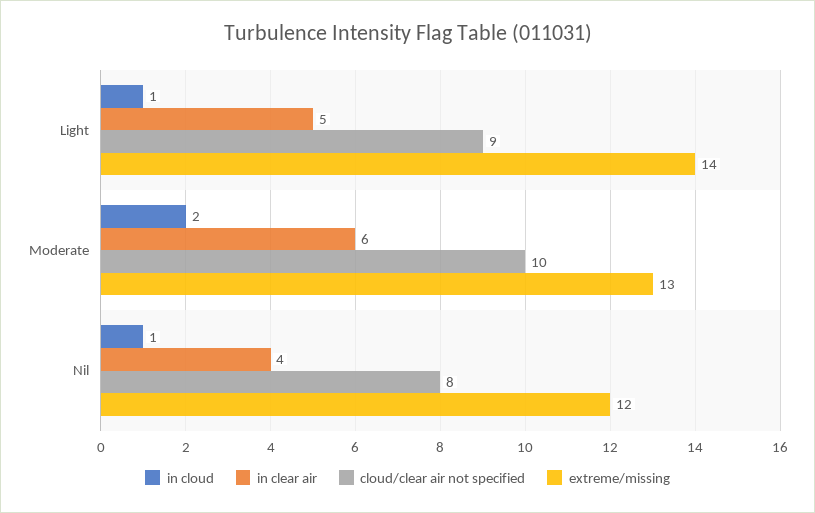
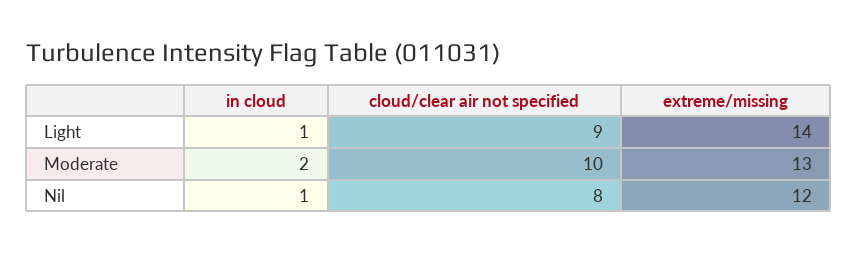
in clear air, Light: 5 -> none
in clear air, Moderate: 6 -> none
in clear air, Nil: 4 -> none

